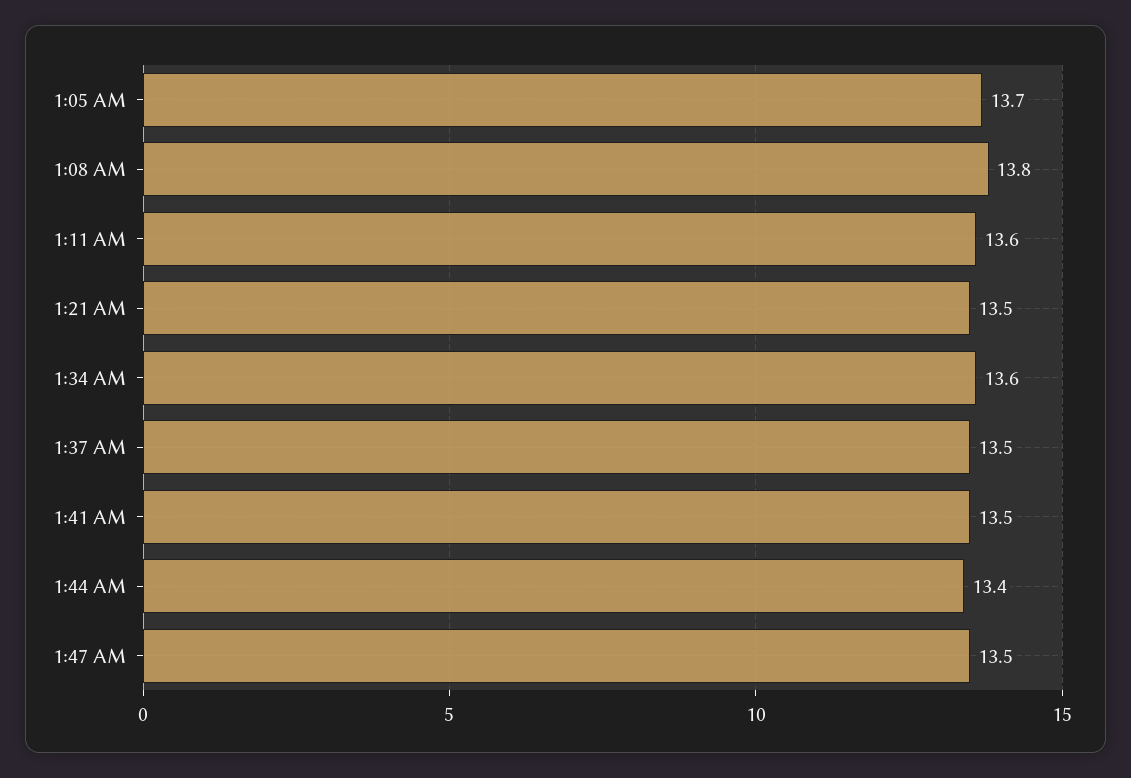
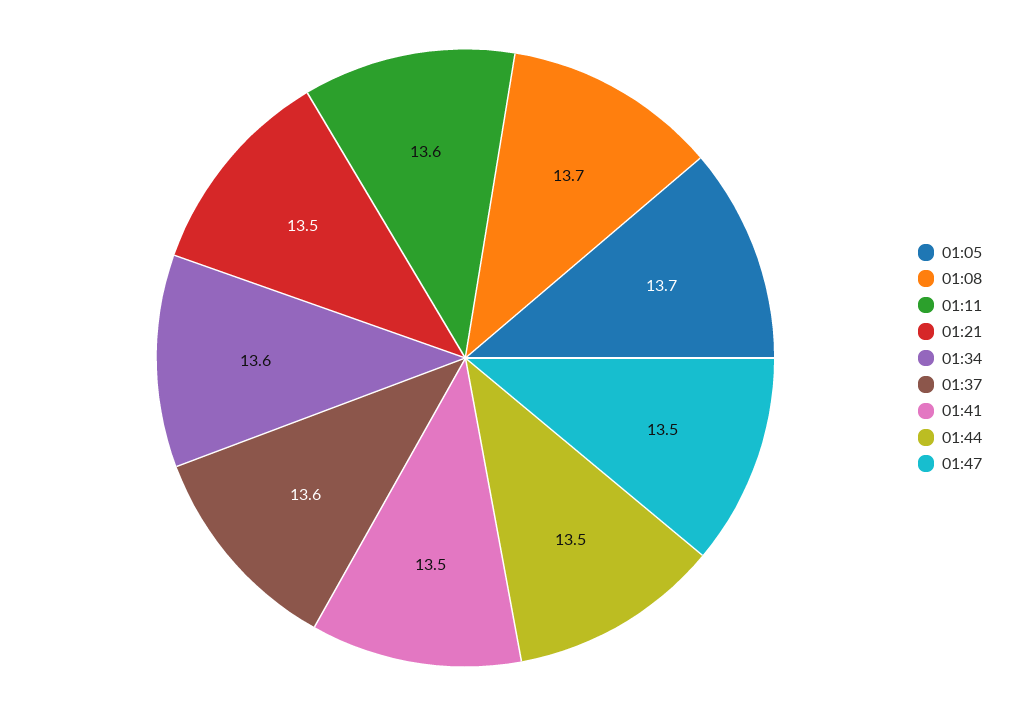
1:08 AM: 13.8 -> 13.7
1:37 AM: 13.5 -> 13.6
1:44 AM: 13.4 -> 13.5

